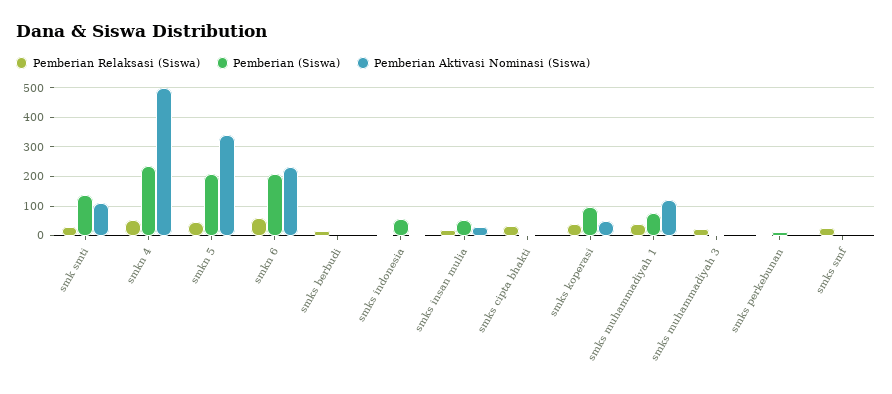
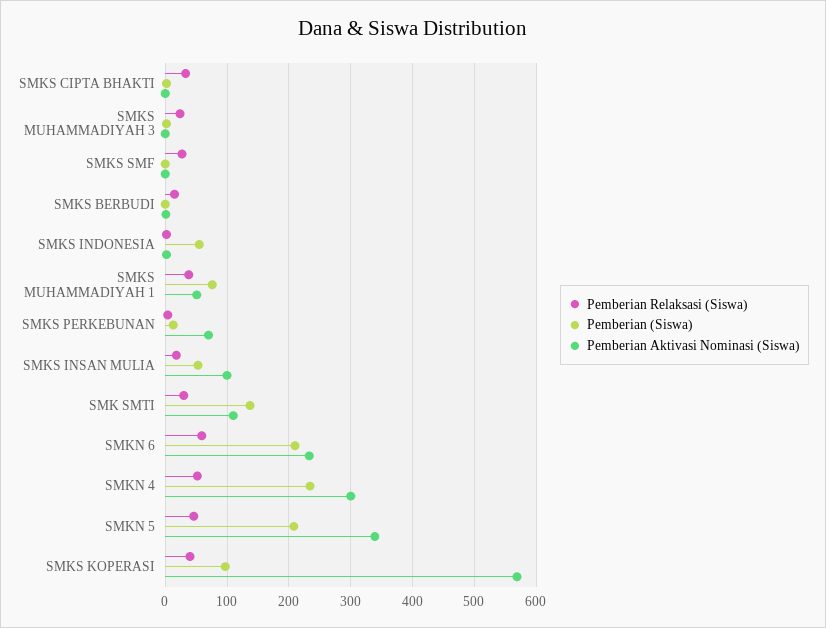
Pemberian Aktivasi Nominasi (Siswa), smkn 4: 500 -> 300
Pemberian Aktivasi Nominasi (Siswa), smks insan mulia: 25 -> 100
Pemberian Aktivasi Nominasi (Siswa), smks koperasi: 50 -> 570
Pemberian Aktivasi Nominasi (Siswa), smks muhammadiyah 1: 125 -> 50
Pemberian Aktivasi Nominasi (Siswa), smks perkebunan: 0 -> 70

